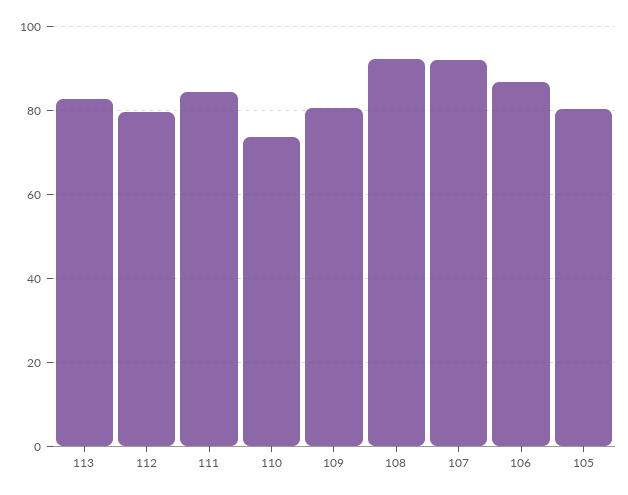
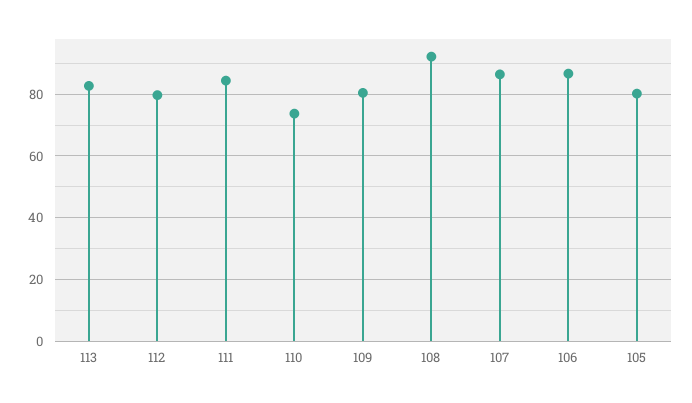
107: 92 -> 86

